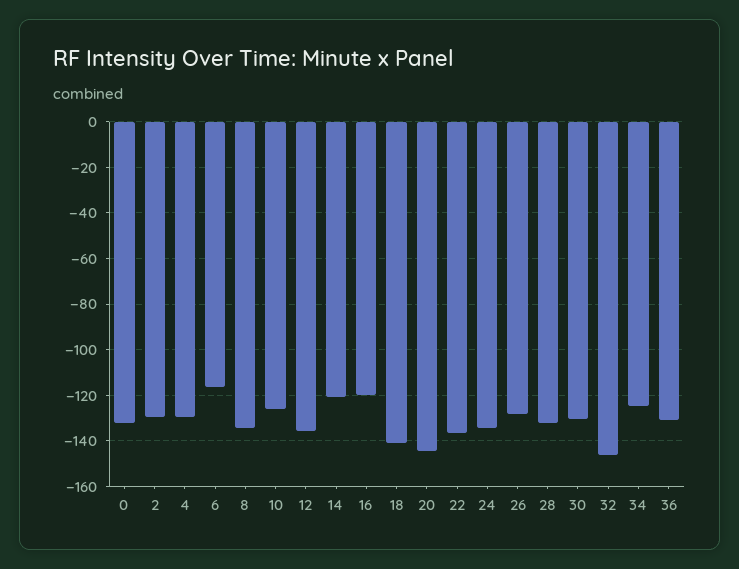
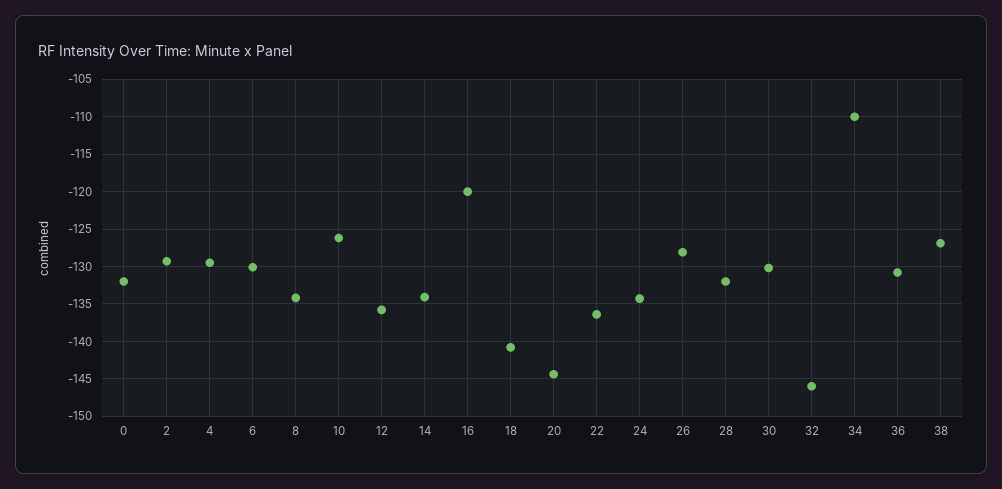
6: -115 -> -130
14: -120 -> -134
34: -125 -> -110
38: none -> -127

